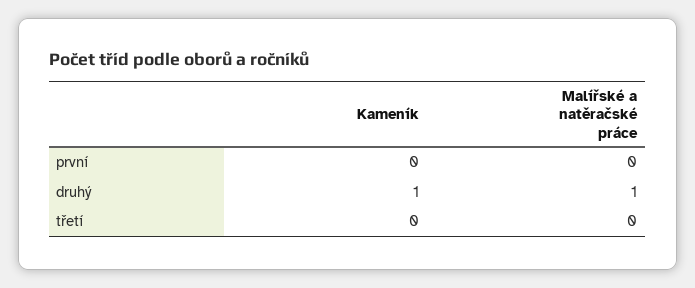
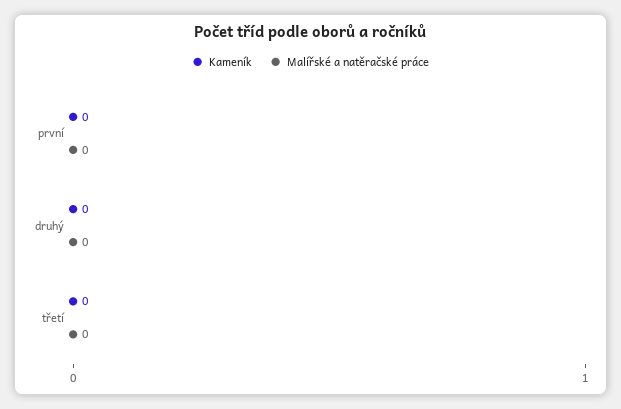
Kameník, druhý: 1 -> 0
Malířské a natěračské práce, druhý: 1 -> 0

